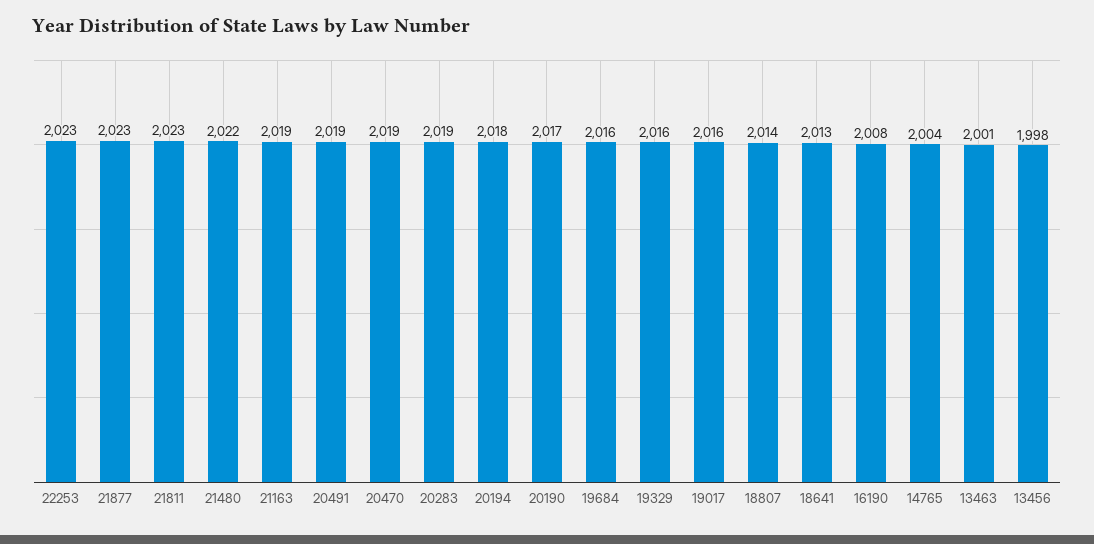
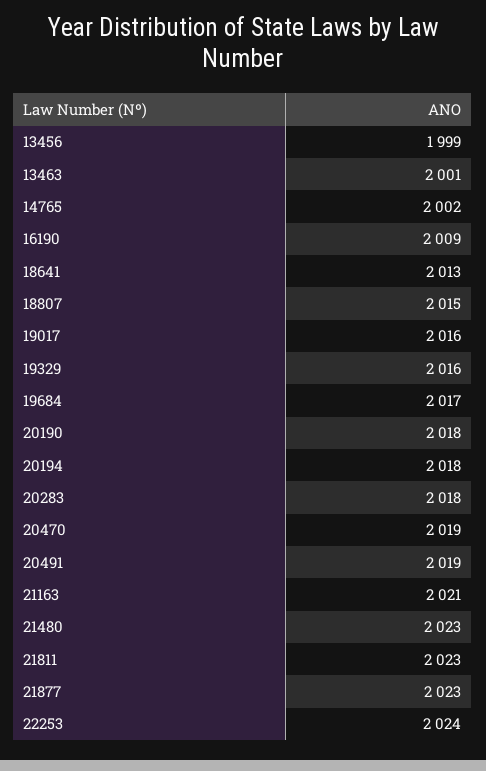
22253: 2023 -> 2024
21480: 2022 -> 2023
21163: 2019 -> 2021
20283: 2019 -> 2018
20190: 2017 -> 2018
19684: 2016 -> 2017
18807: 2014 -> 2015
16190: 2008 -> 2009
14765: 2004 -> 2002
13456: 1998 -> 1999

